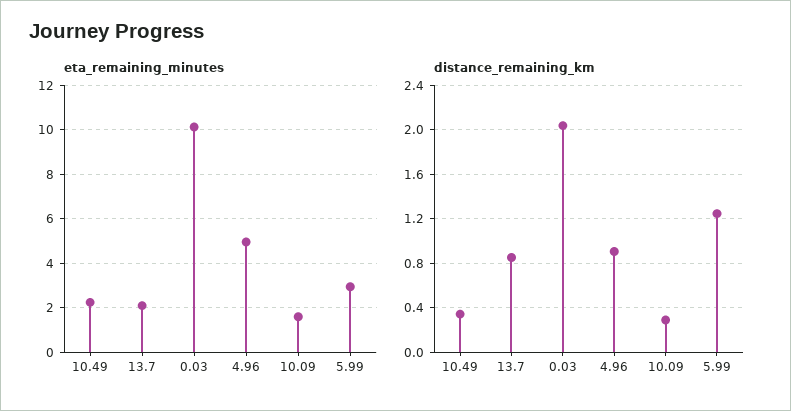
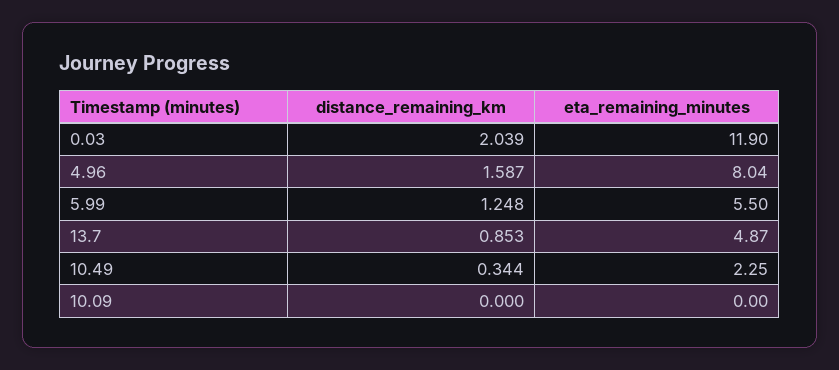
eta_remaining_minutes, 13.7: 2 -> 4.87
eta_remaining_minutes, 0.03: 10 -> 11.9
eta_remaining_minutes, 4.96: 5 -> 8.04
eta_remaining_minutes, 10.09: 1.5 -> 0
eta_remaining_minutes, 5.99: 3 -> 5.5
distance_remaining_km, 4.96: 0.9 -> 1.587
distance_remaining_km, 10.09: 0.3 -> 0

